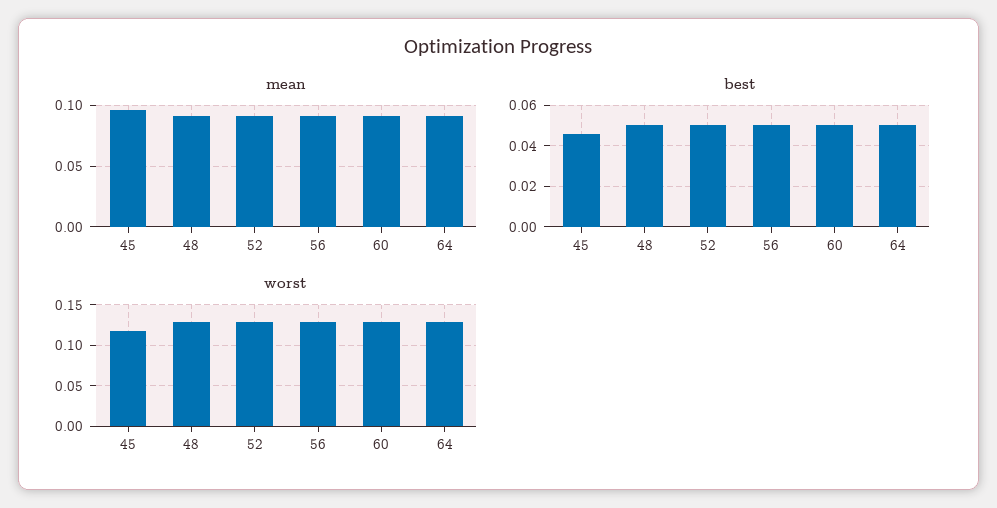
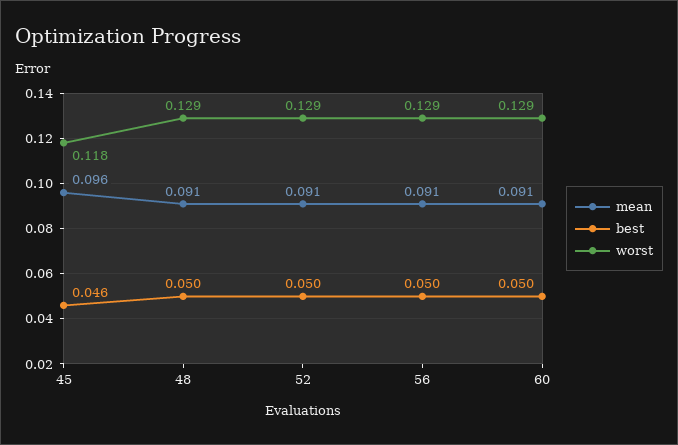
mean, 64: 0.09 -> none
best, 64: 0.05 -> none
worst, 64: 0.13 -> none

